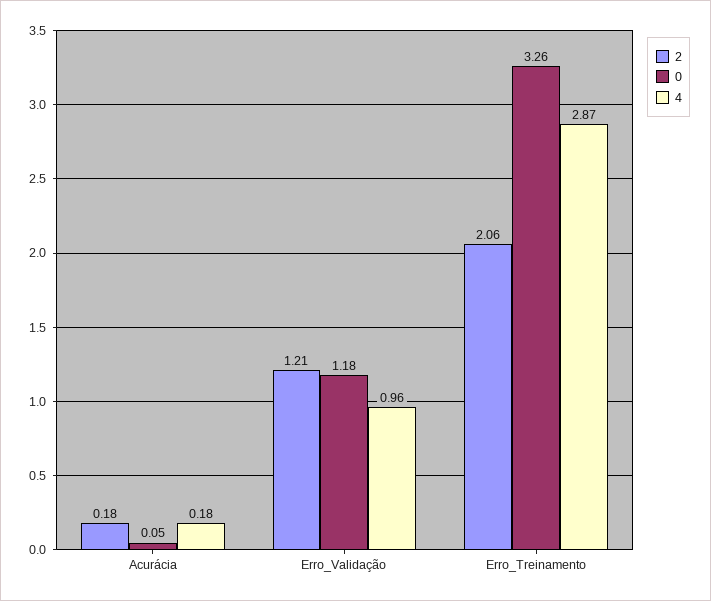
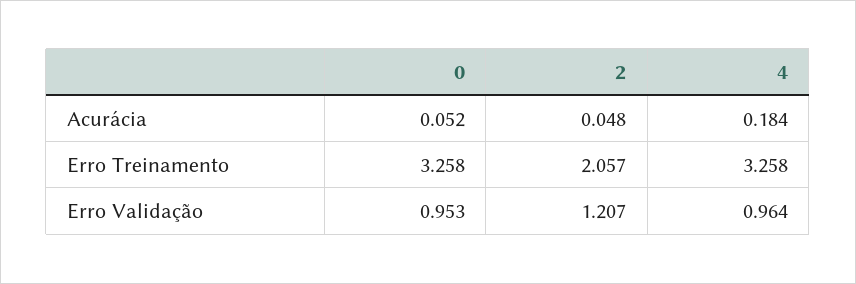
2, Acurácia: 0.18 -> 0.048
0, Erro_Validação: 1.18 -> 0.953
4, Erro_Treinamento: 2.87 -> 3.258

